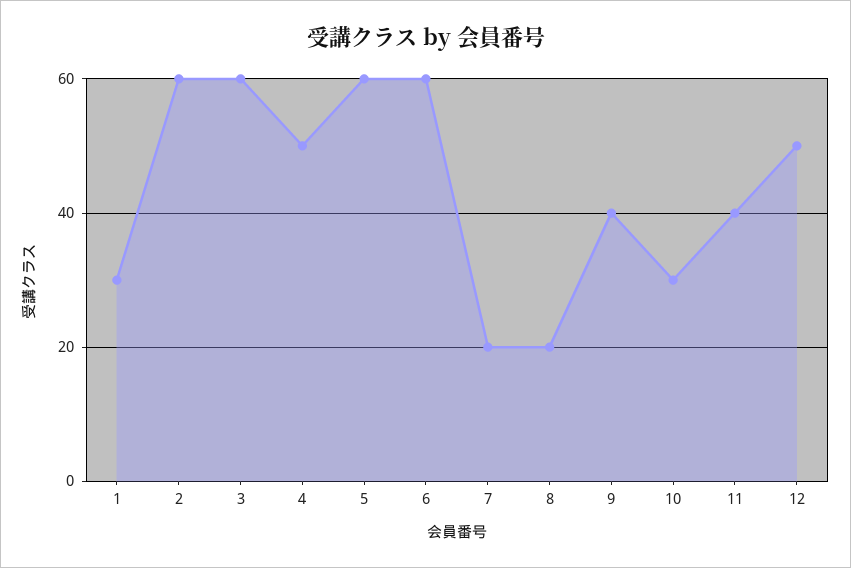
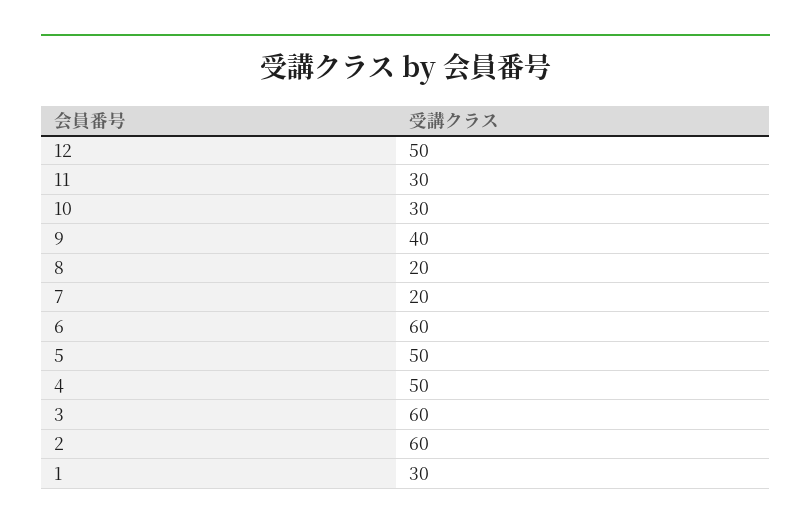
5: 60 -> 50
11: 40 -> 30

